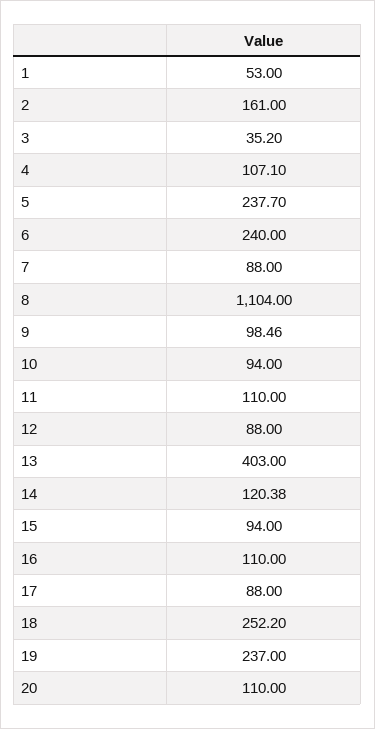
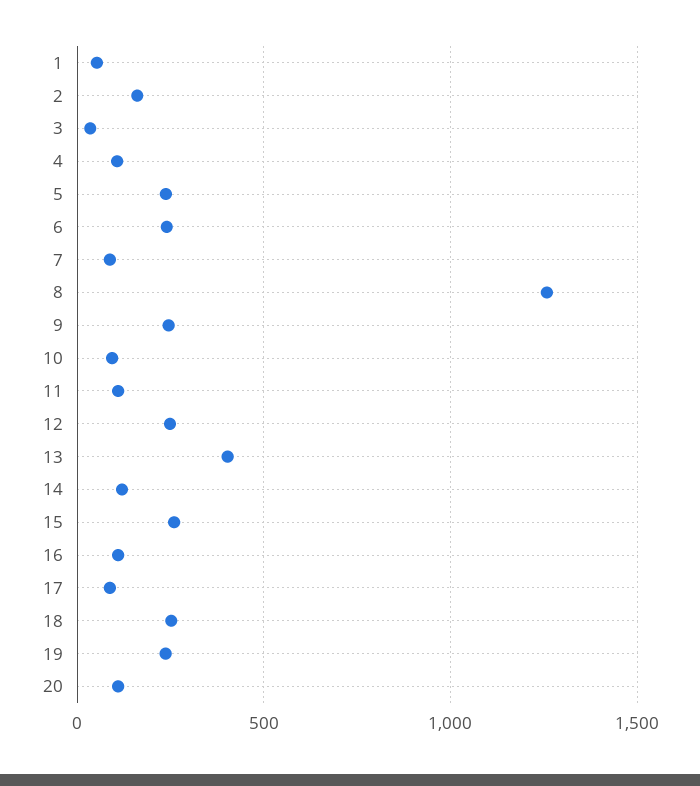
8: 1104 -> 1250
9: 98.46 -> 250
12: 88 -> 250
15: 94 -> 250

